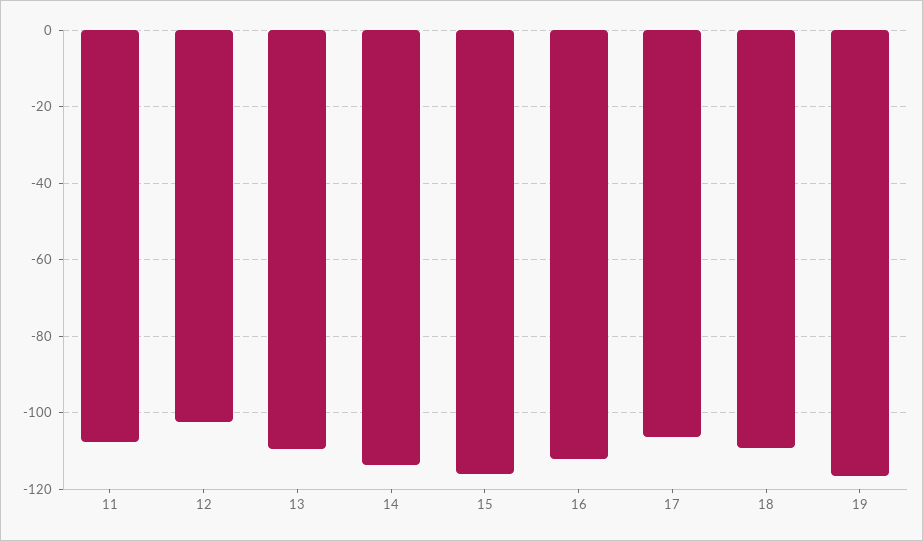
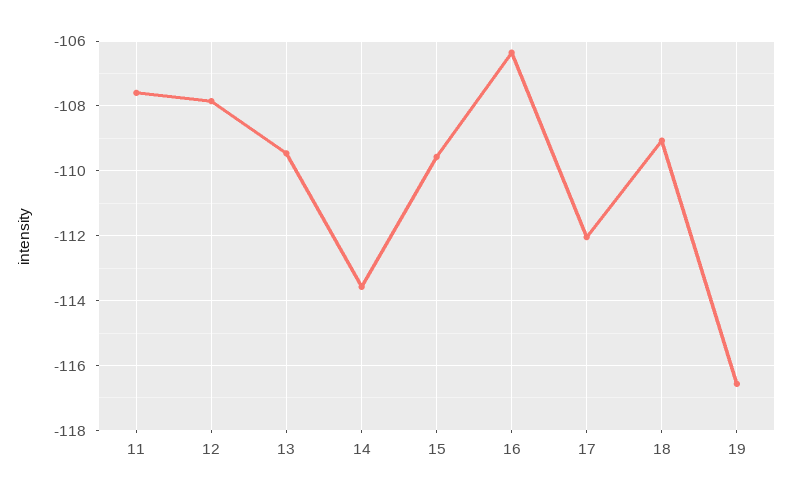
12: -102 -> -107.8
15: -116 -> -109.6
16: -112 -> -106.4
17: -106 -> -112

